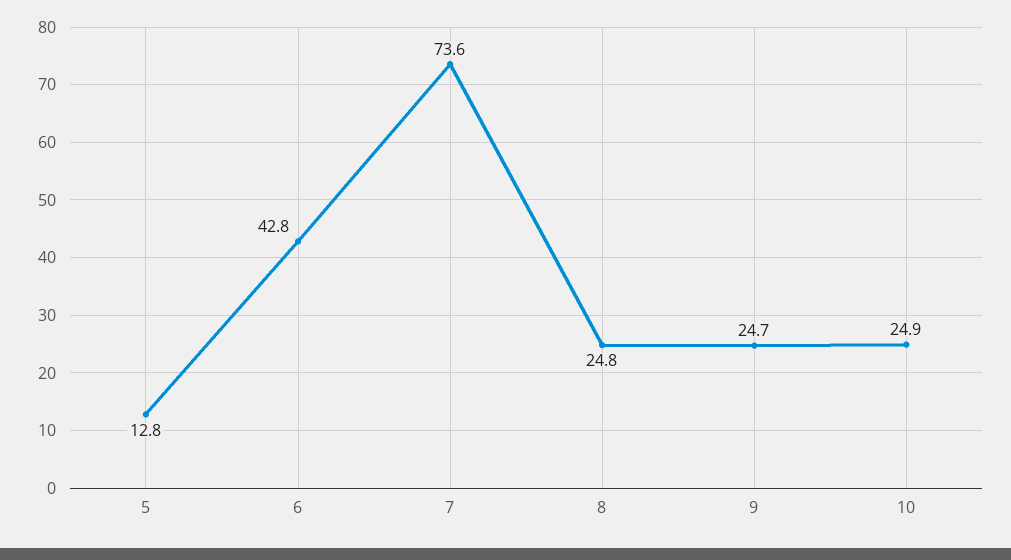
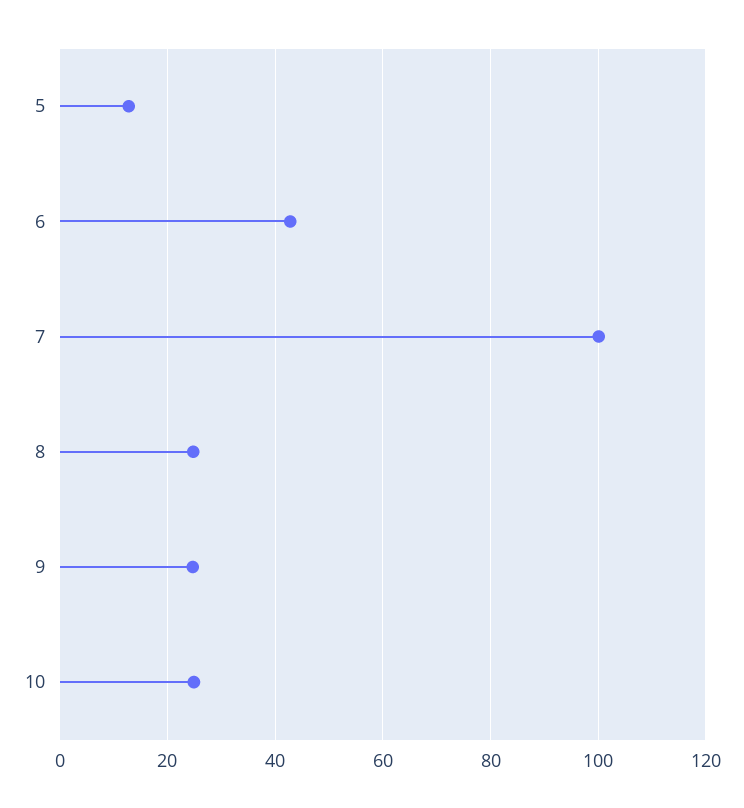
7: 73.6 -> 100

